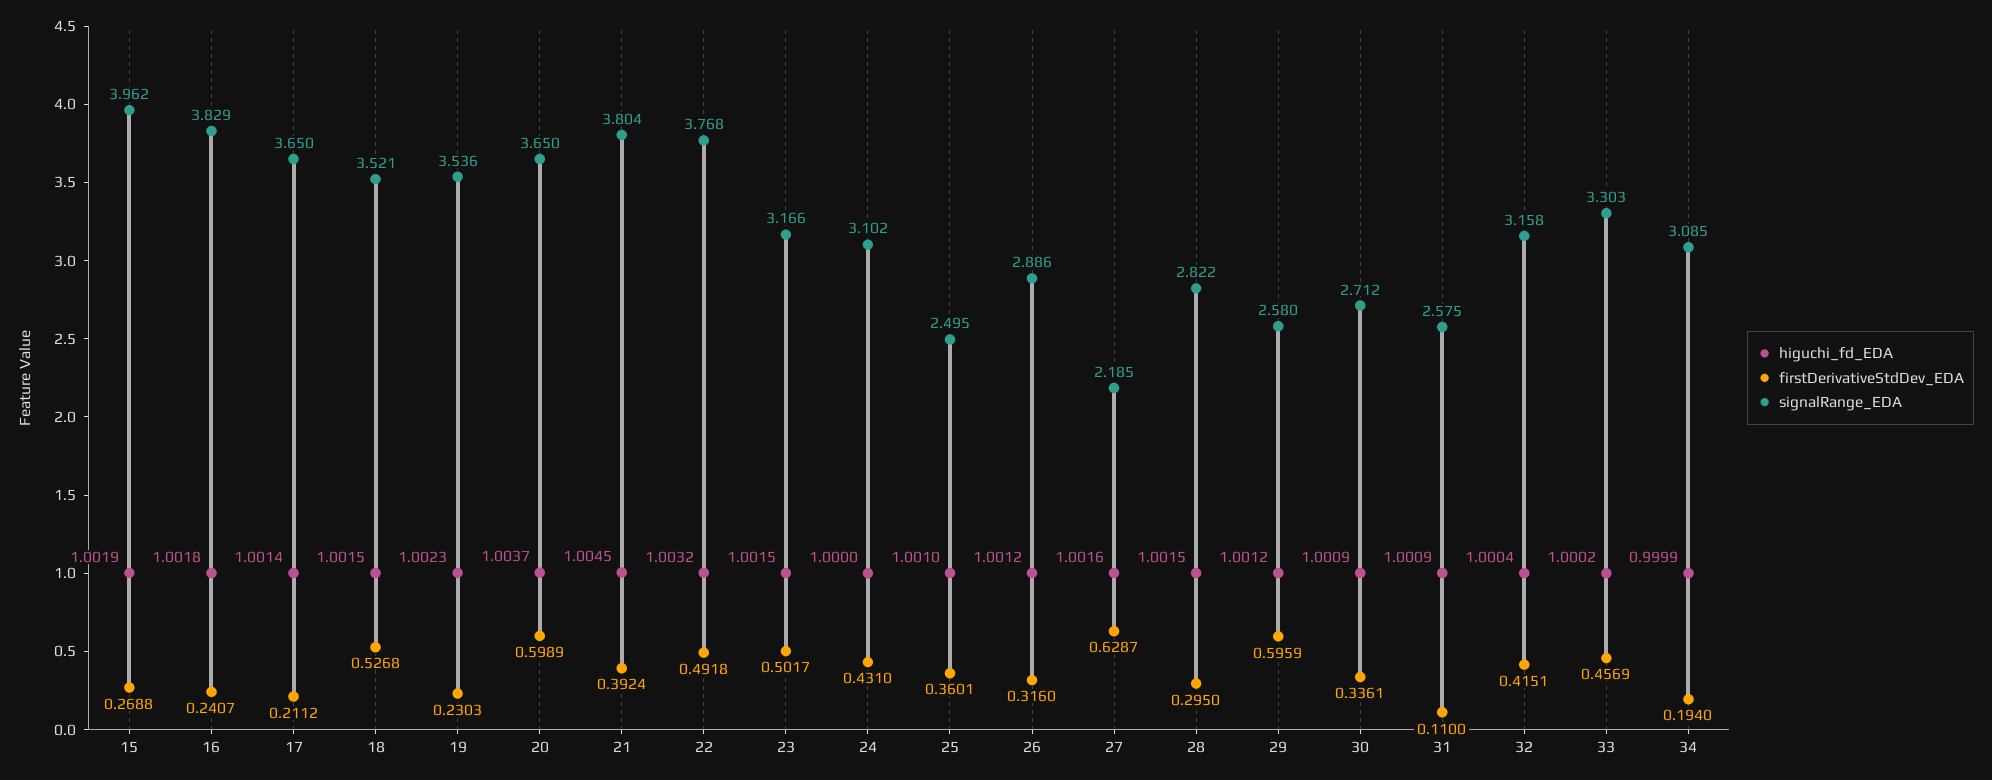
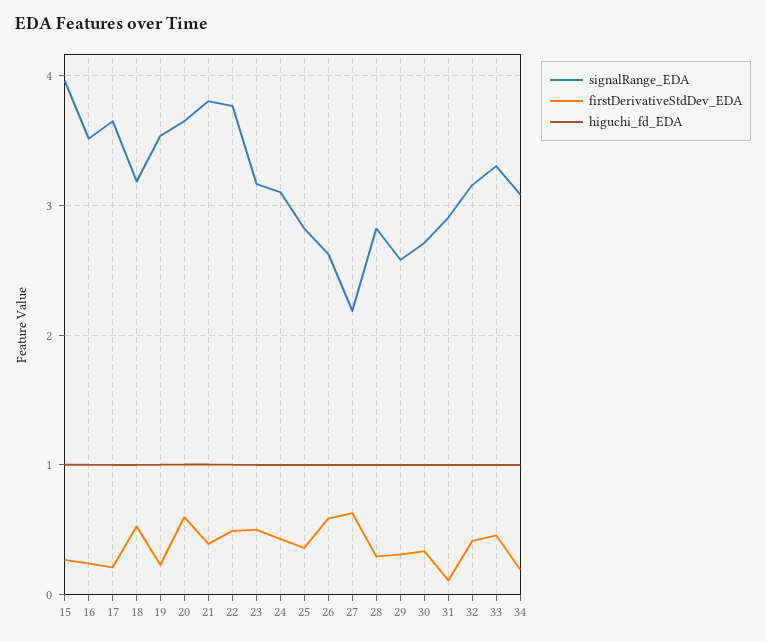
signalRange_EDA, 16: 3.829 -> 3.5
signalRange_EDA, 18: 3.521 -> 3.2
signalRange_EDA, 25: 2.495 -> 2.8
firstDerivativeStdDev_EDA, 26: 0.316 -> 0.6
signalRange_EDA, 26: 2.886 -> 2.6
firstDerivativeStdDev_EDA, 29: 0.5959 -> 0.3
signalRange_EDA, 31: 2.575 -> 2.9

